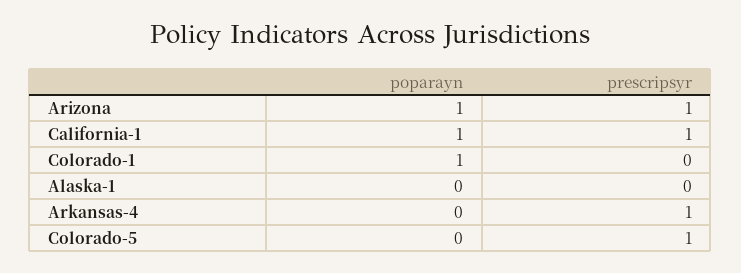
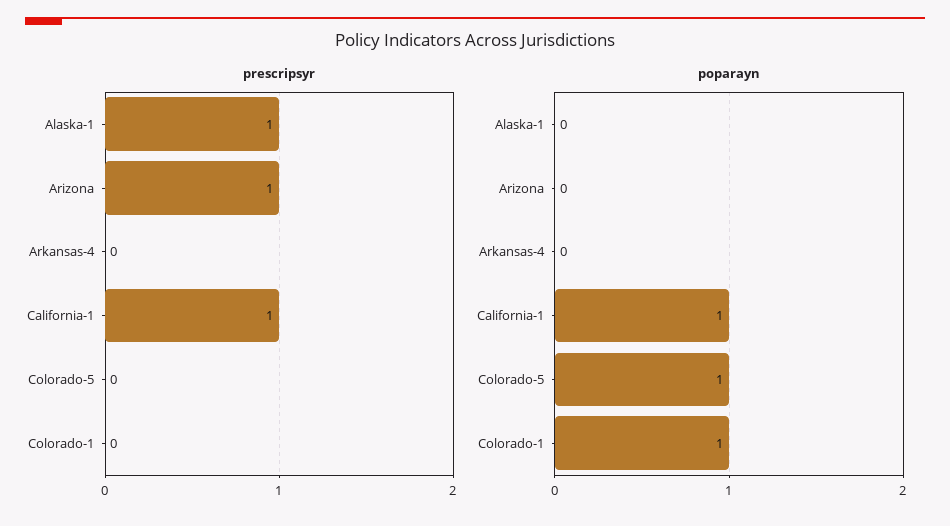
poparayn, Arizona: 1 -> 0
prescripsyr, Alaska-1: 0 -> 1
prescripsyr, Arkansas-4: 1 -> 0
poparayn, Colorado-5: 0 -> 1
prescripsyr, Colorado-5: 1 -> 0

